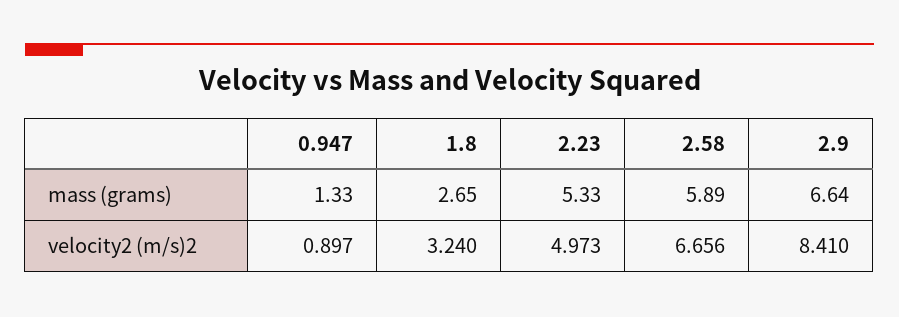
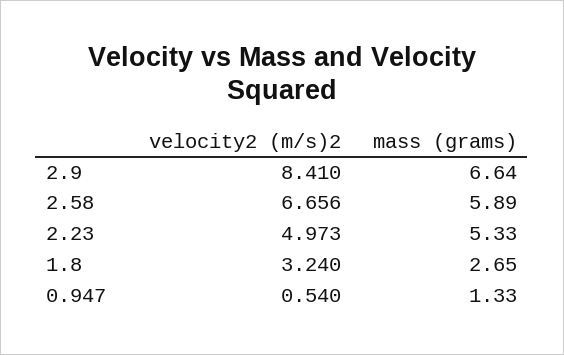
0.947, velocity2 (m/s)2: 0.897 -> 0.54

